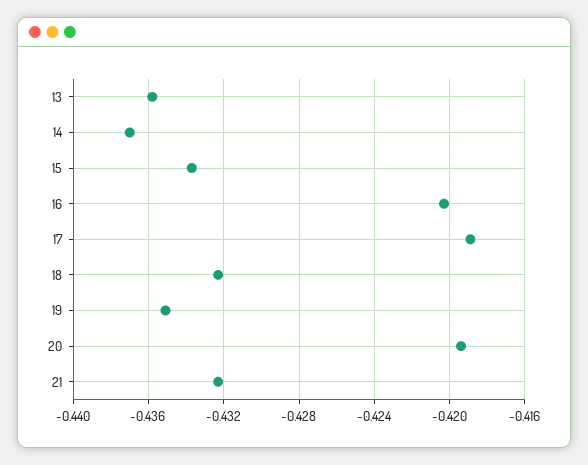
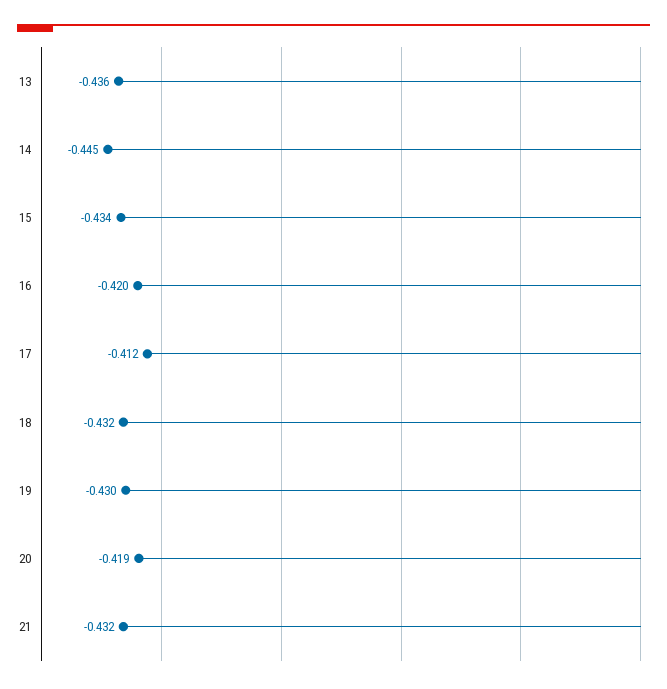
14: -0.437 -> -0.445
17: -0.419 -> -0.412
19: -0.435 -> -0.43

